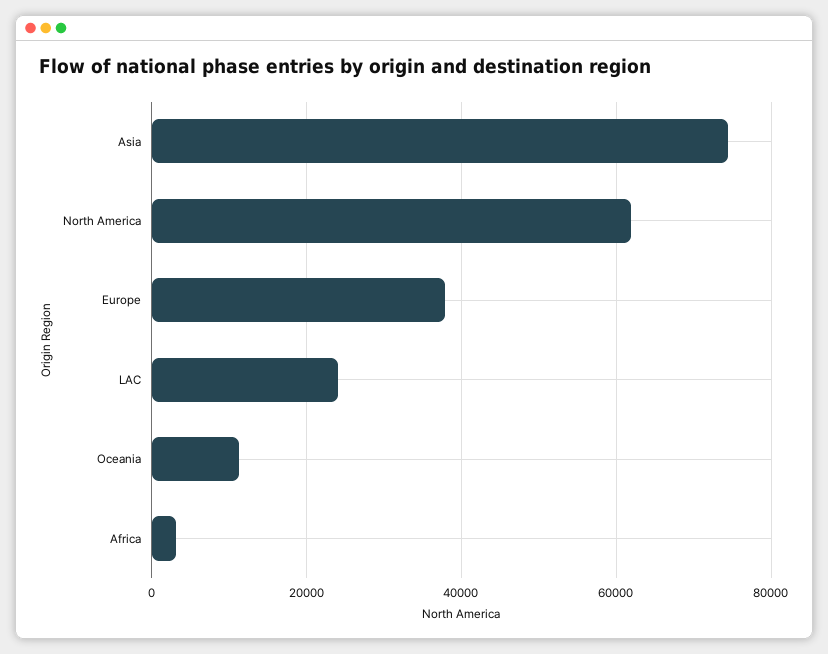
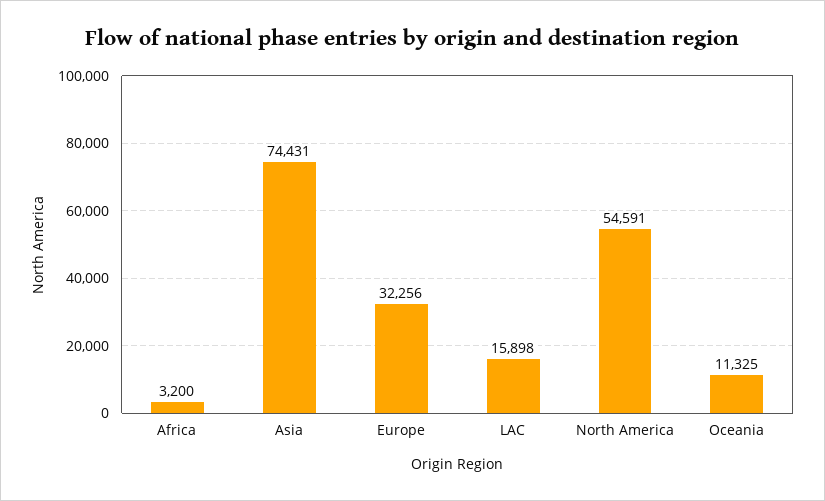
North America: 62000 -> 54591
Europe: 38000 -> 32256
LAC: 24000 -> 15898

